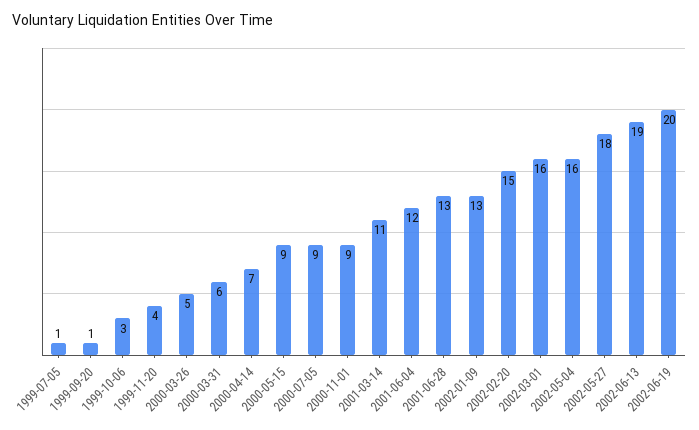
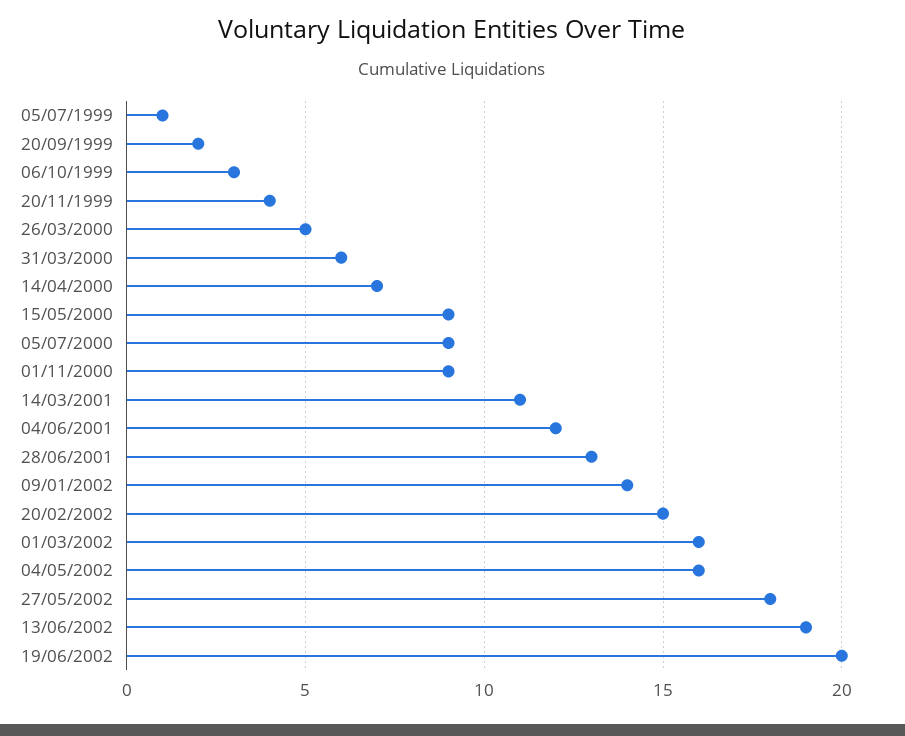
1999-09-20: 1 -> 2
2002-01-09: 13 -> 14

